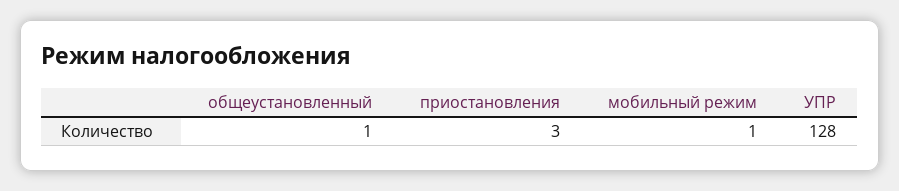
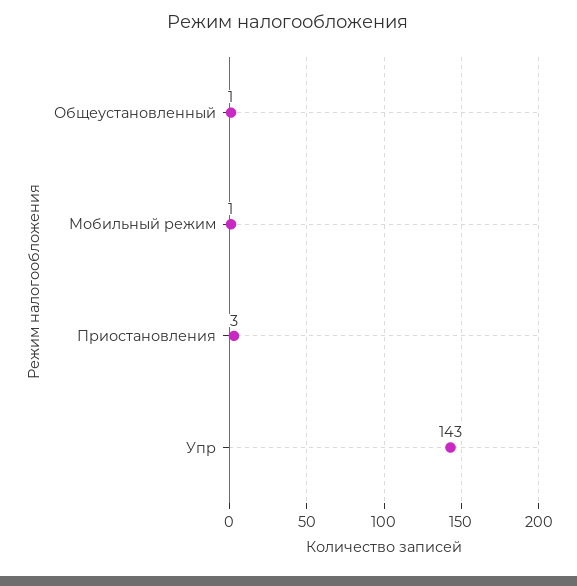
УПР: 128 -> 143

